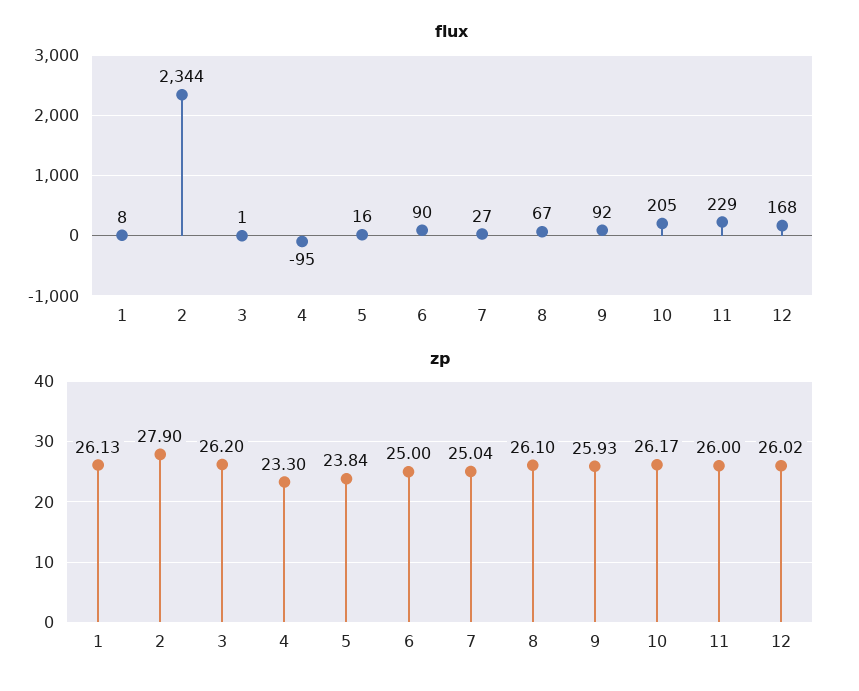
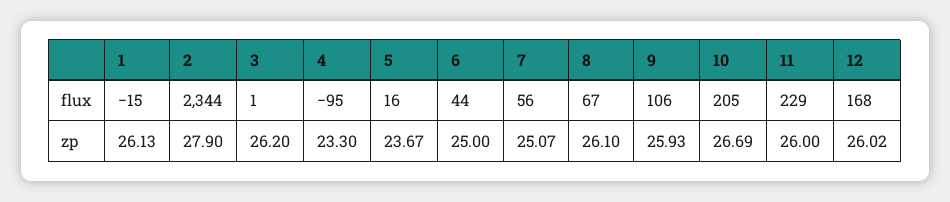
flux, 1: 8 -> -15
flux, 6: 90 -> 44
flux, 7: 27 -> 56
flux, 9: 92 -> 106
zp, 5: 23.84 -> 23.67
zp, 7: 25.04 -> 25.07
zp, 10: 26.17 -> 26.69

